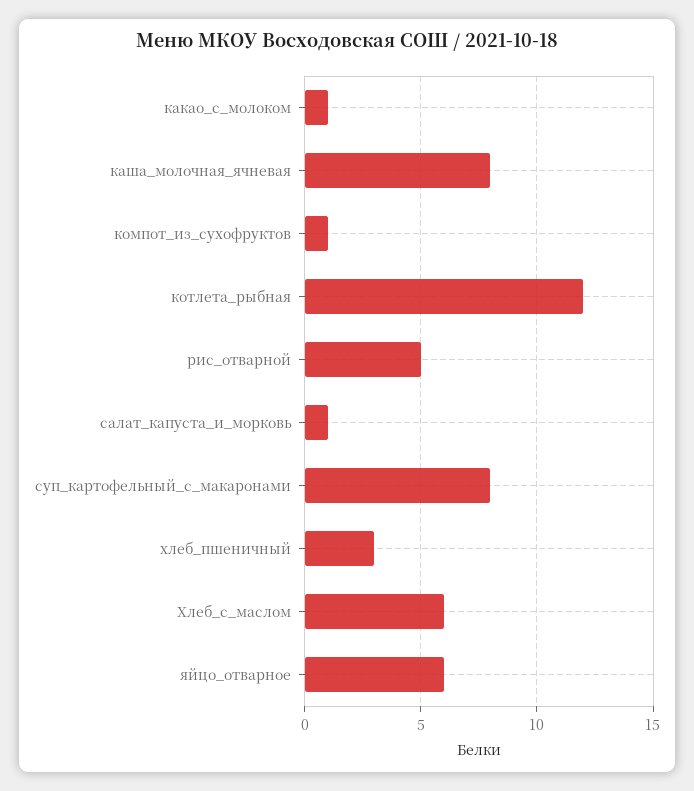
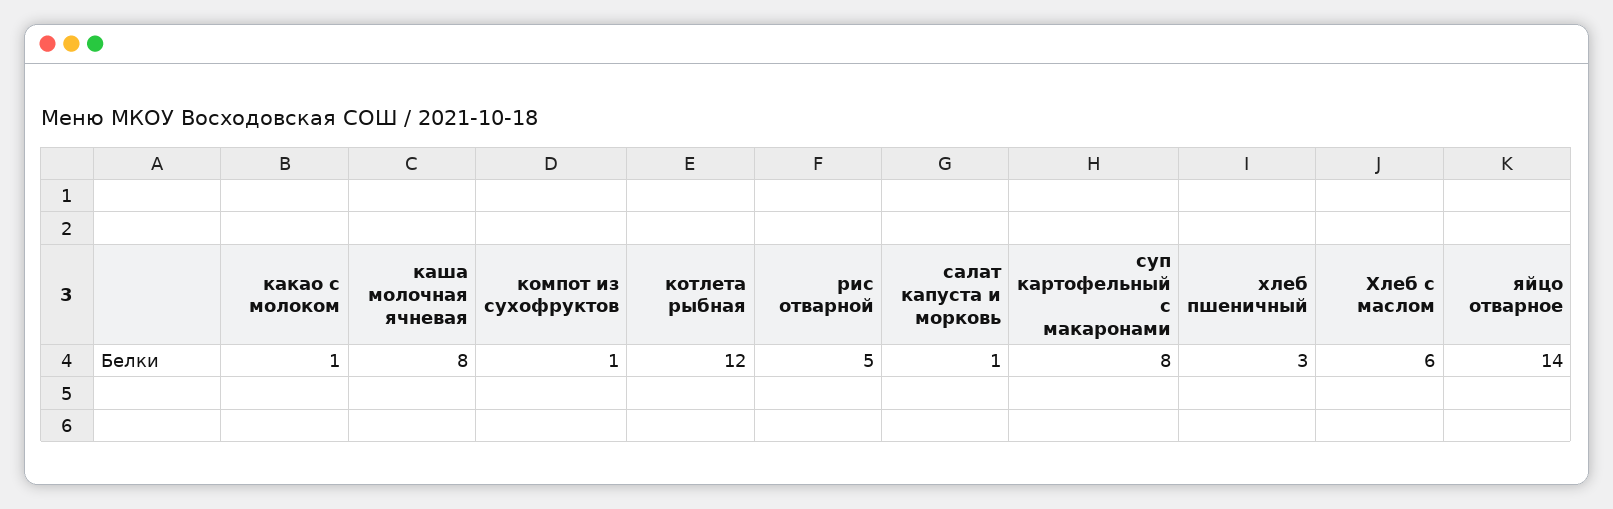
яйцо_отварное: 6 -> 14

